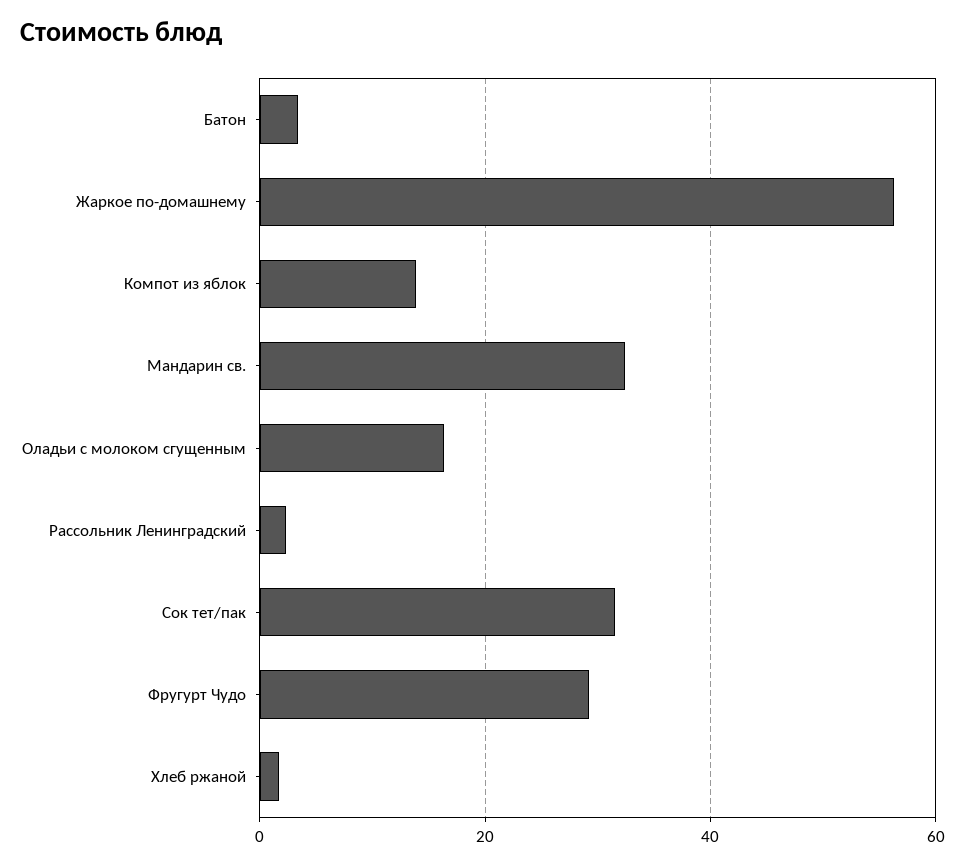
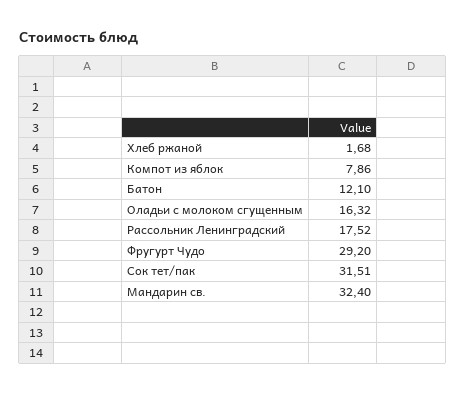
Батон: 4 -> 12.1
Жаркое по-домашнему: 56 -> none
Компот из яблок: 14 -> 7.86
Рассольник Ленинградский: 2 -> 17.52

